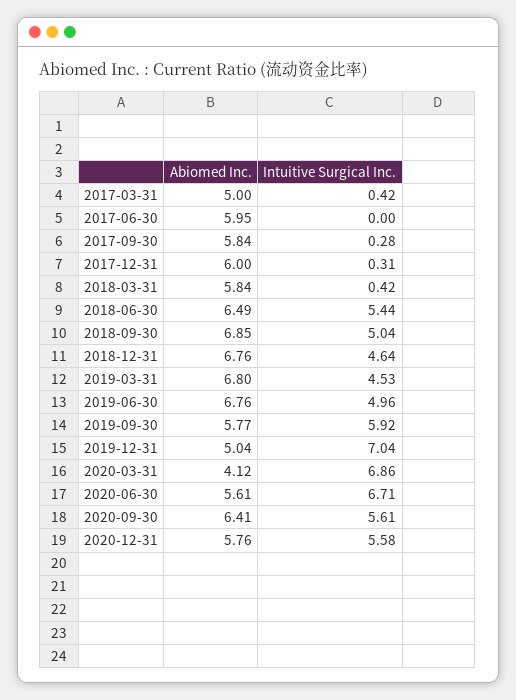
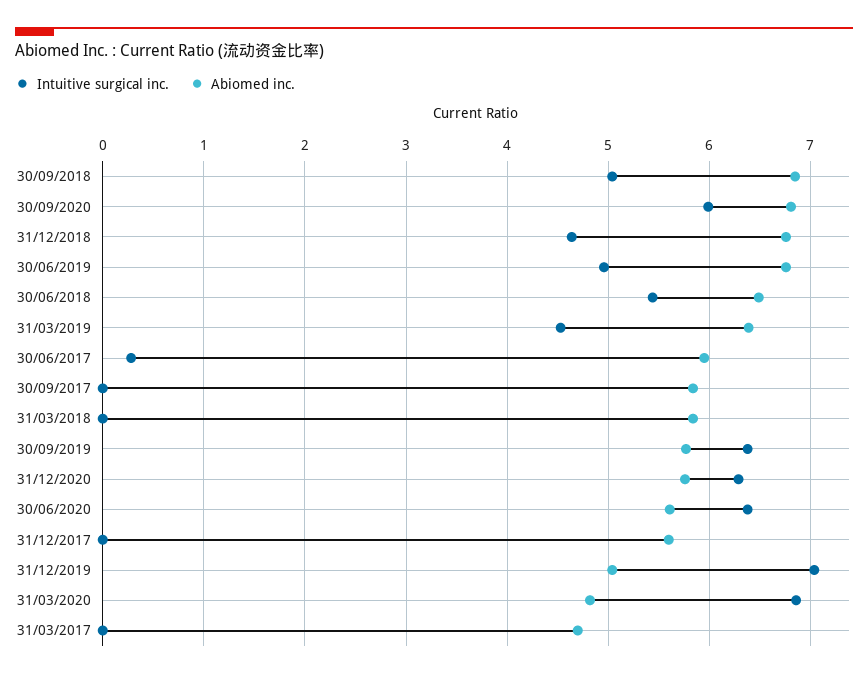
Abiomed Inc., 2017-03-31: 5 -> 4.7
Intuitive Surgical Inc., 2017-03-31: 0.42 -> 0
Intuitive Surgical Inc., 2017-06-30: 0 -> 0.3
Intuitive Surgical Inc., 2017-09-30: 0.28 -> 0
Abiomed Inc., 2017-12-31: 6 -> 5.6
Intuitive Surgical Inc., 2017-12-31: 0.31 -> 0
Intuitive Surgical Inc., 2018-03-31: 0.42 -> 0
Abiomed Inc., 2019-03-31: 6.8 -> 6.4
Intuitive Surgical Inc., 2019-09-30: 5.92 -> 6.4
Abiomed Inc., 2020-03-31: 4.12 -> 4.8
Intuitive Surgical Inc., 2020-06-30: 6.71 -> 6.4
Abiomed Inc., 2020-09-30: 6.41 -> 6.8
Intuitive Surgical Inc., 2020-09-30: 5.61 -> 6
Intuitive Surgical Inc., 2020-12-31: 5.58 -> 6.3

